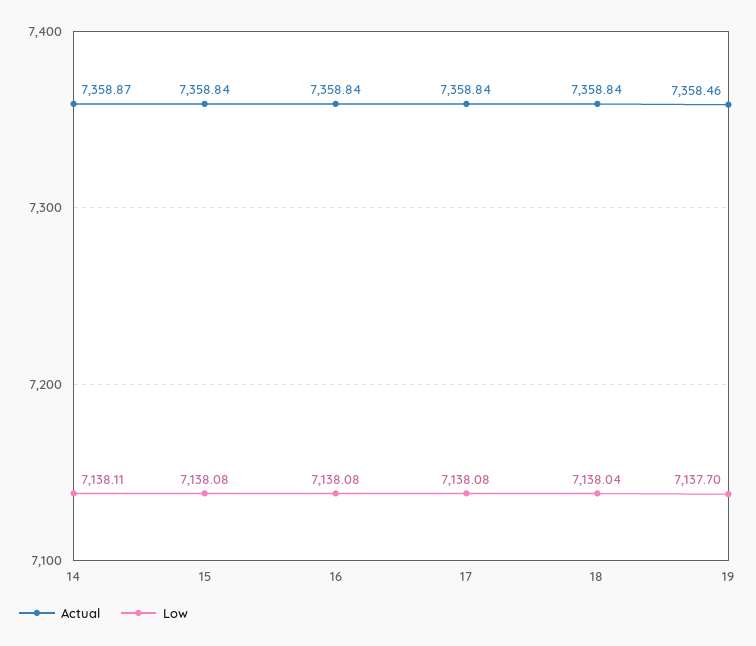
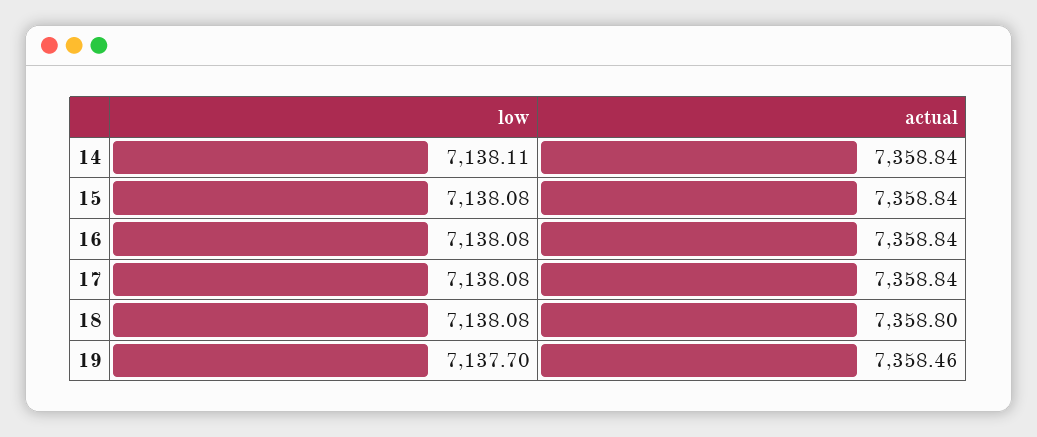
Actual, 14: 7358.87 -> 7358.84
Actual, 18: 7358.84 -> 7358.8
Low, 18: 7138.04 -> 7138.08

